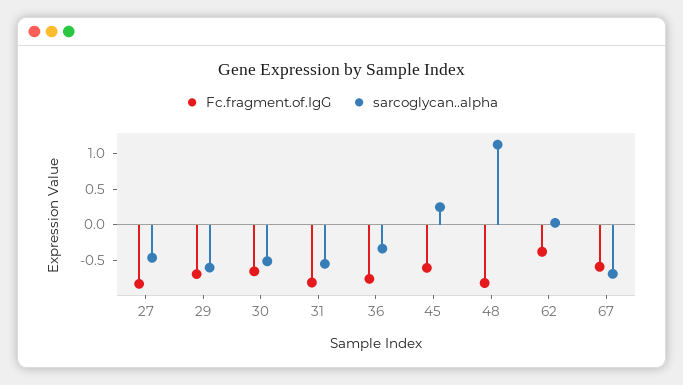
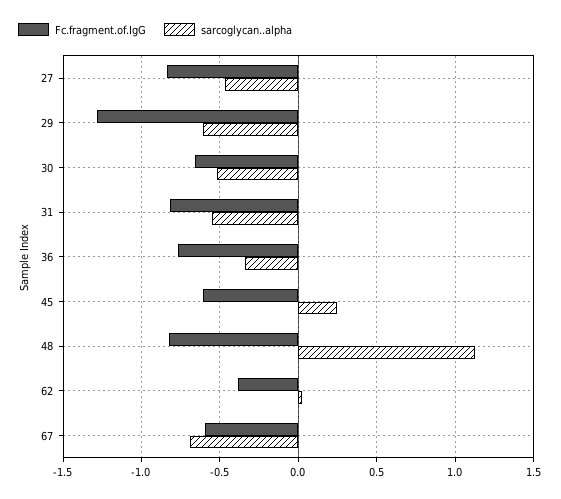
Fc.fragment.of.IgG, 29: -0.75 -> -1.3

